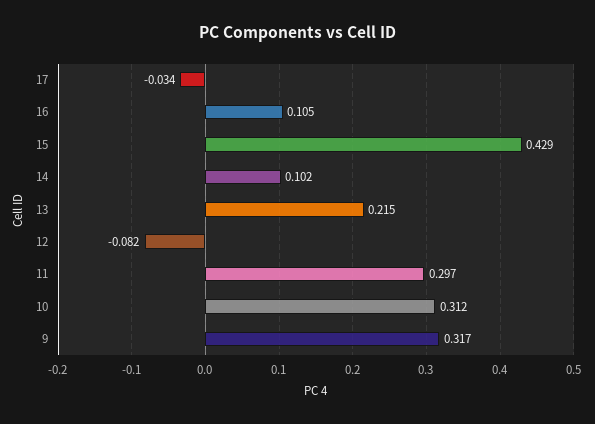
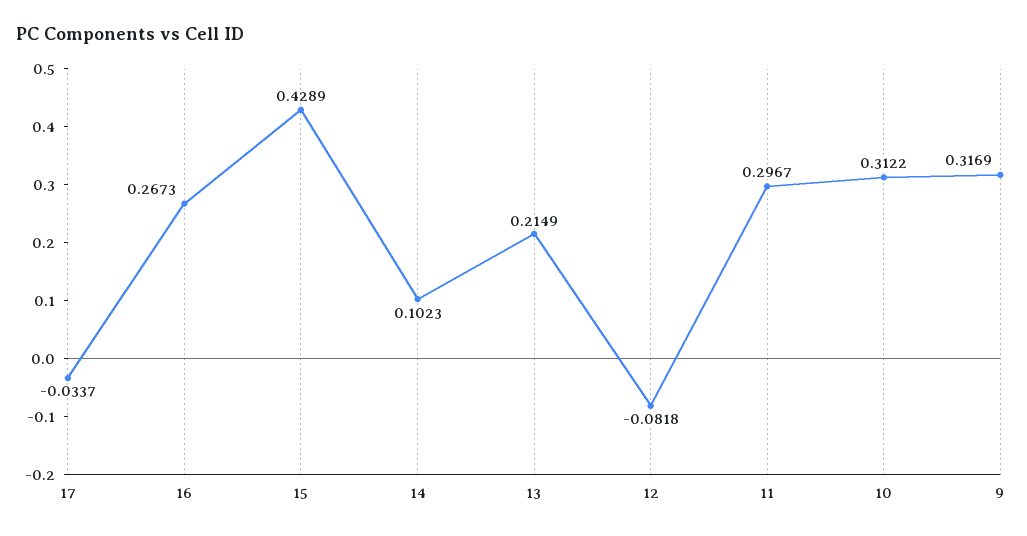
16: 0.105 -> 0.2673

